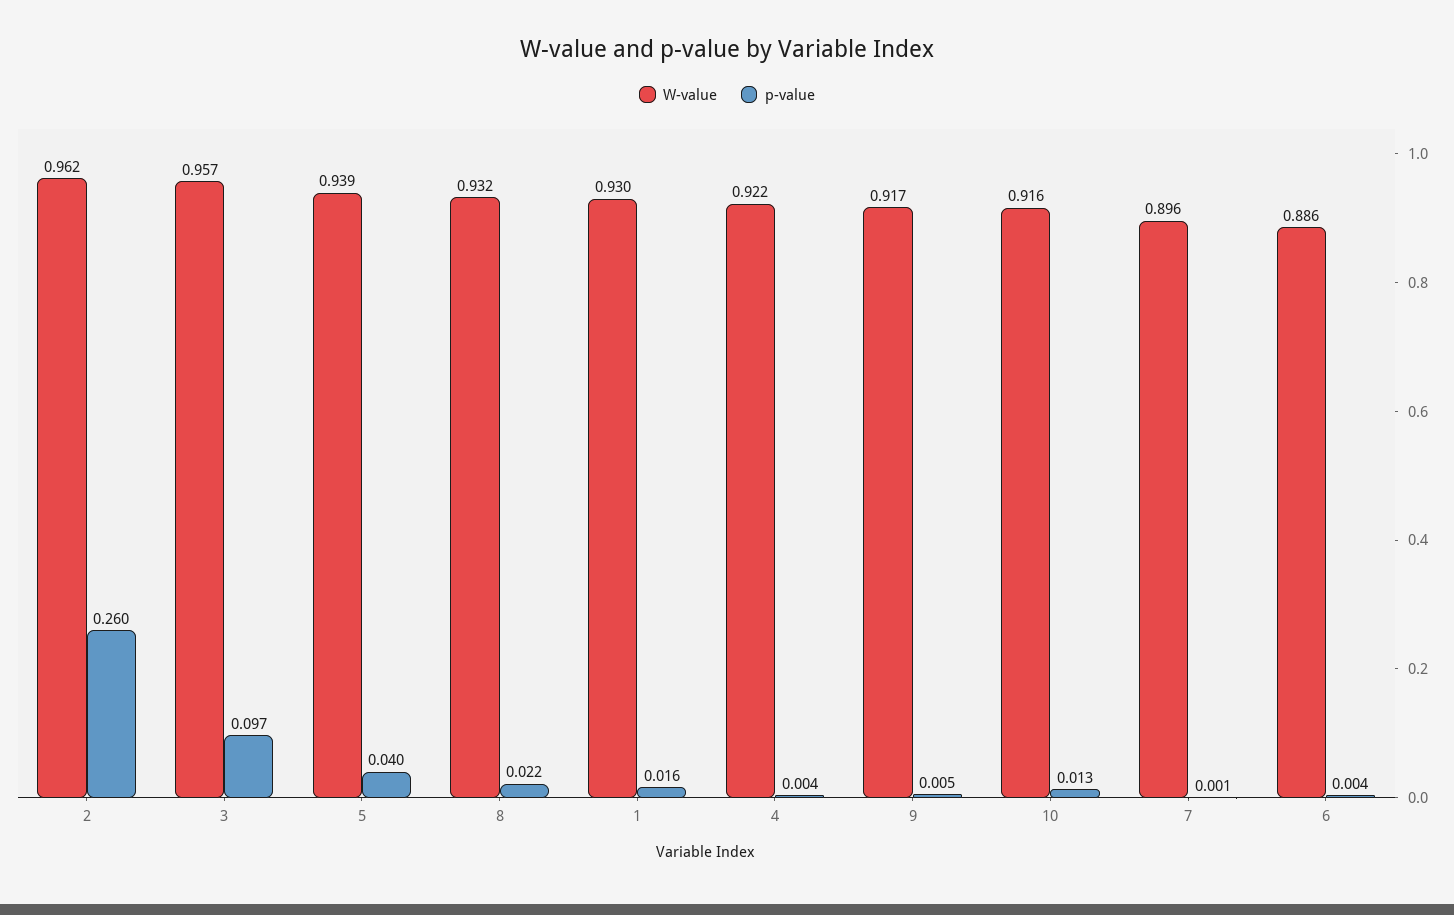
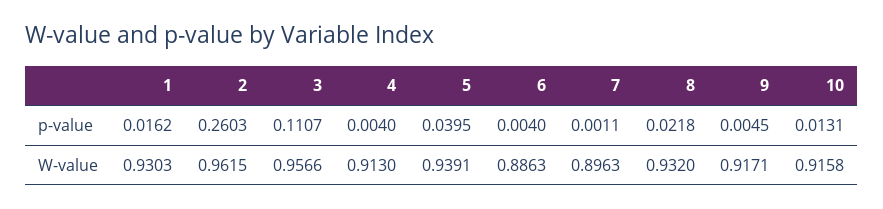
p-value, 3: 0.097 -> 0.1107
W-value, 4: 0.922 -> 0.913

